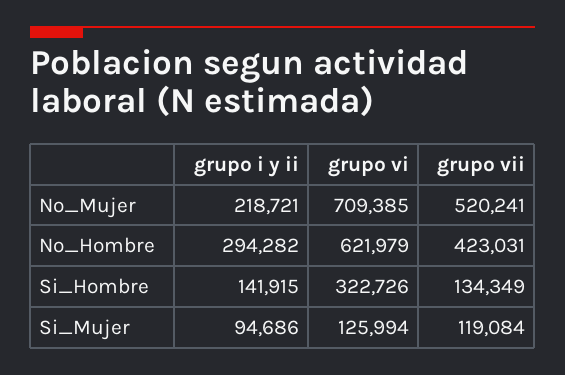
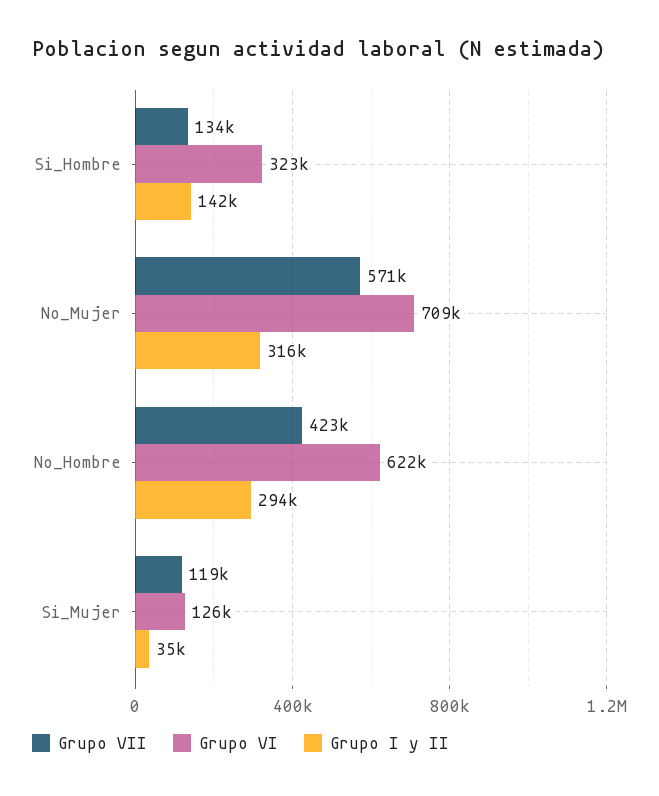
grupo i y ii, No_Mujer: 218721 -> 316000
grupo vii, No_Mujer: 520241 -> 571000
grupo i y ii, Si_Mujer: 94686 -> 35000

